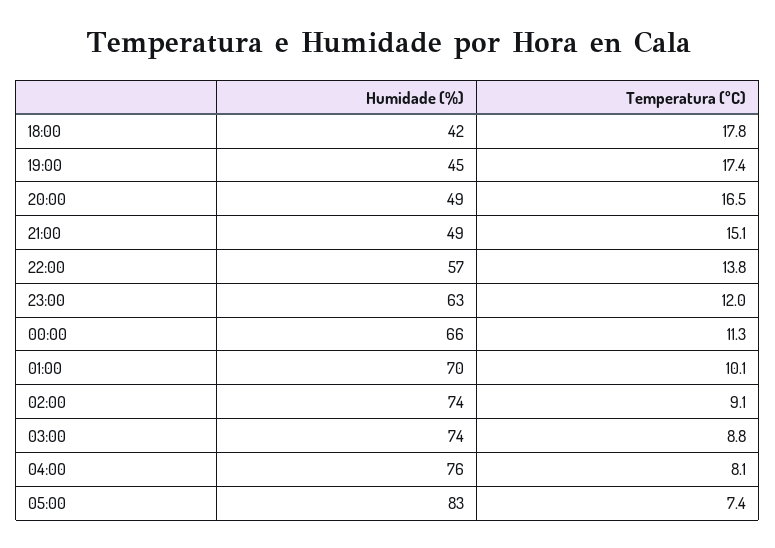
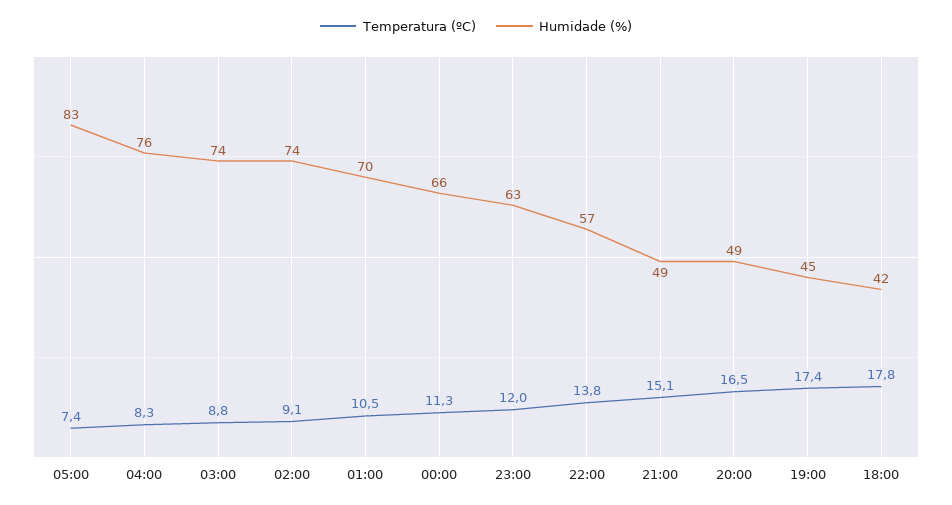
Temperatura (ºC), 01:00: 10.1 -> 10.5
Temperatura (ºC), 04:00: 8.1 -> 8.3

